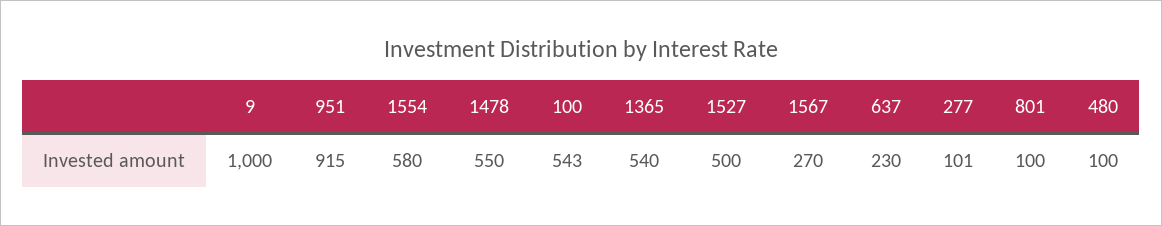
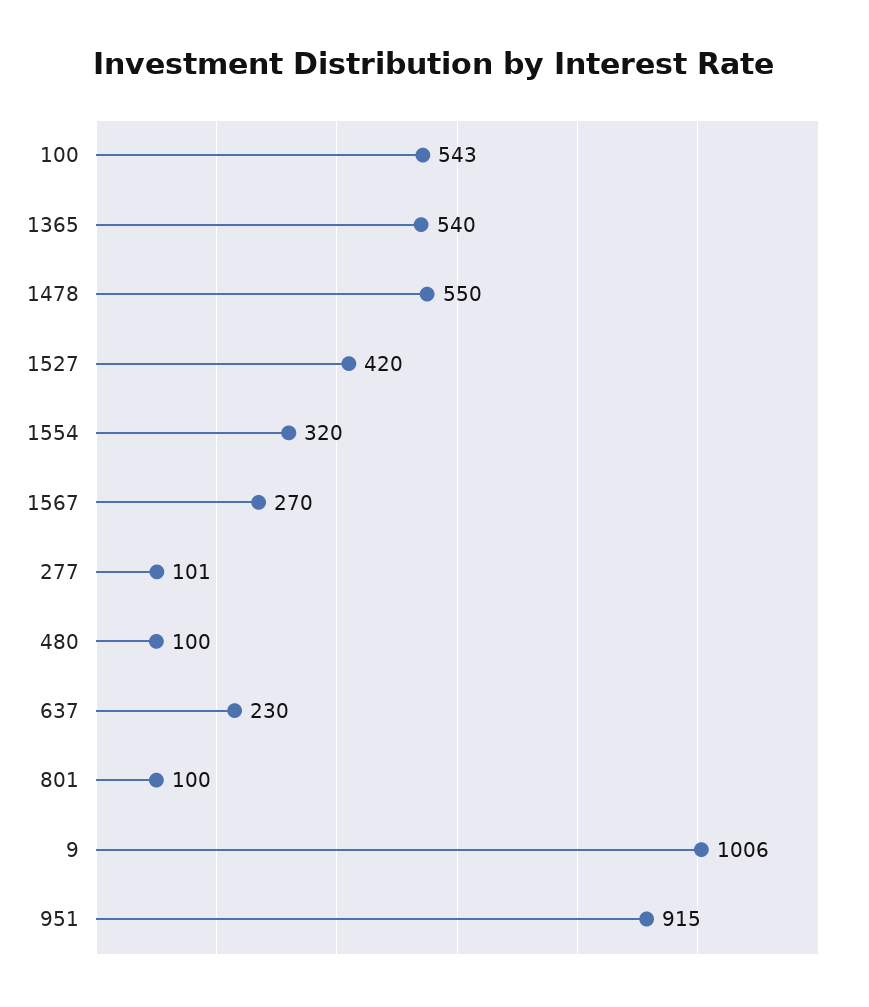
9: 1000 -> 1006
1554: 580 -> 320
1527: 500 -> 420

